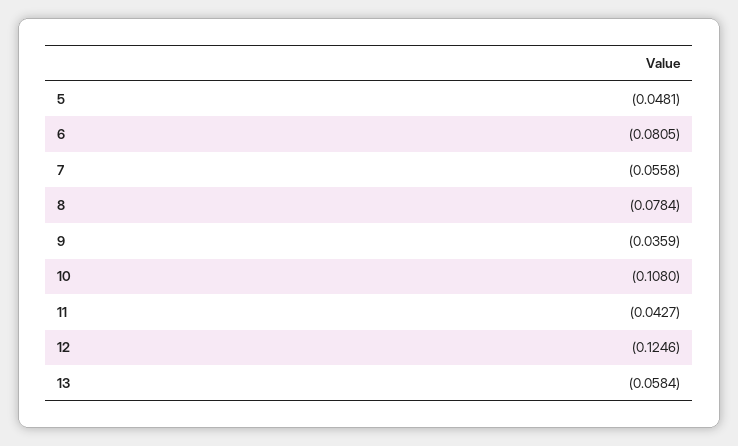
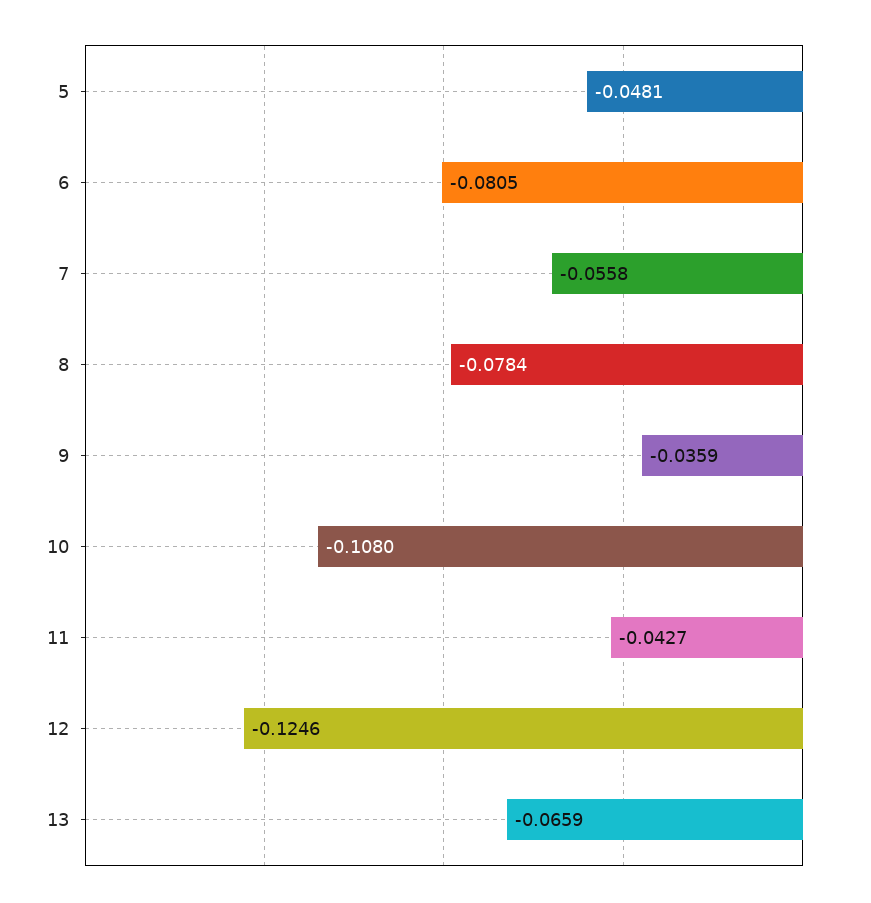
13: -0.0584 -> -0.0659

